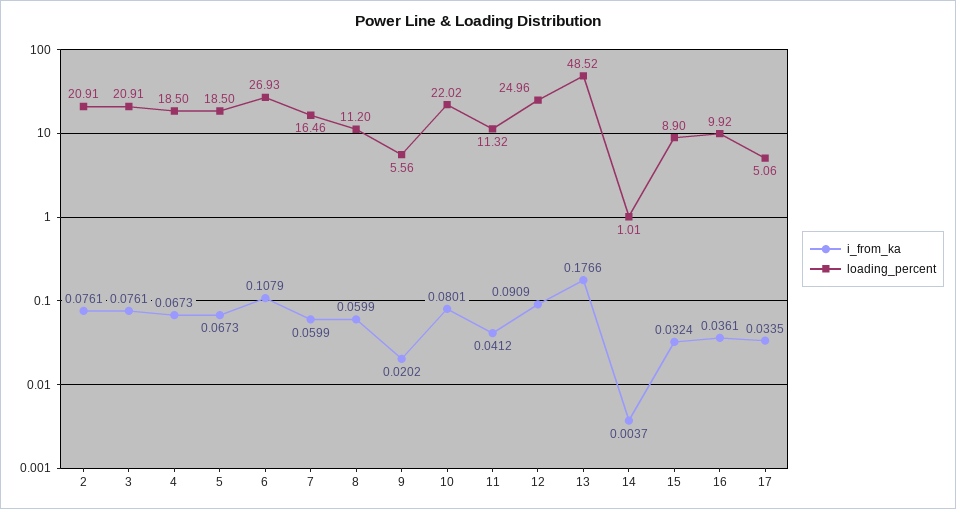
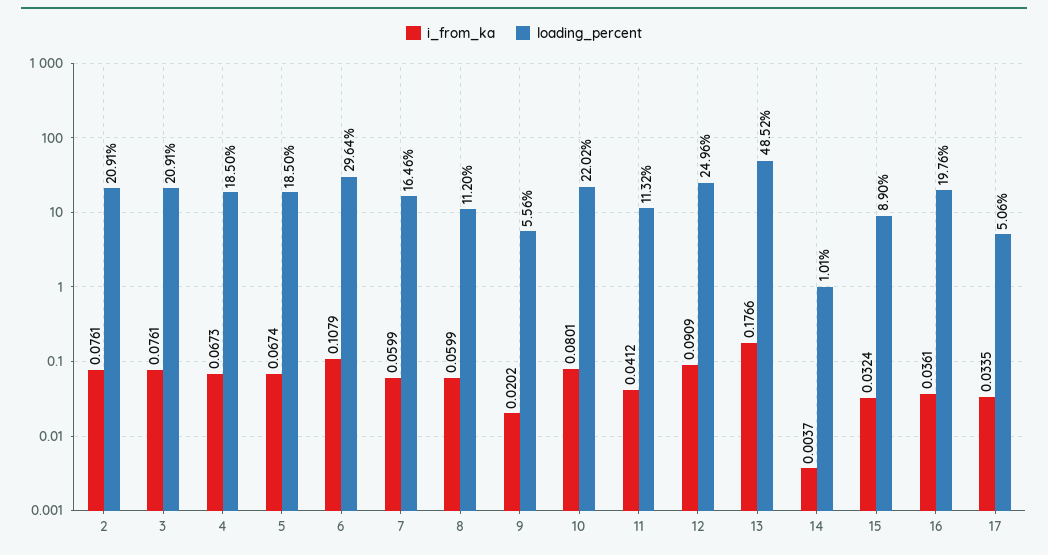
i_from_ka, 5: 0.0673 -> 0.0674
loading_percent, 6: 26.93 -> 29.64
loading_percent, 16: 9.92 -> 19.76

